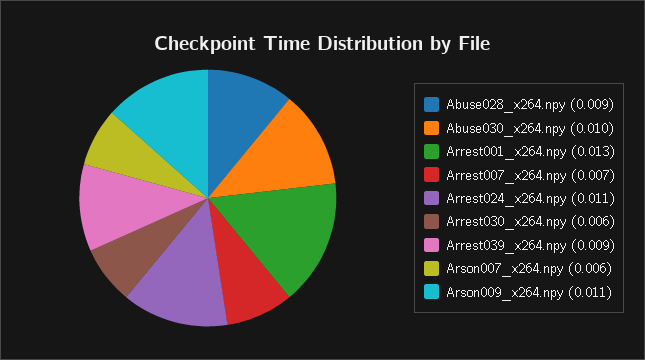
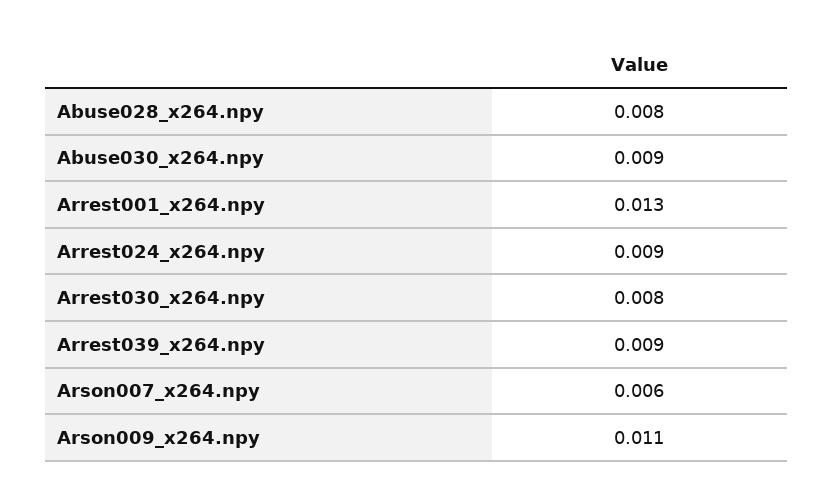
Abuse028_x264.npy: 0.009 -> 0.008
Abuse030_x264.npy: 0.01 -> 0.009
Arrest007_x264.npy: 0.007 -> none
Arrest024_x264.npy: 0.011 -> 0.009
Arrest030_x264.npy: 0.006 -> 0.008

